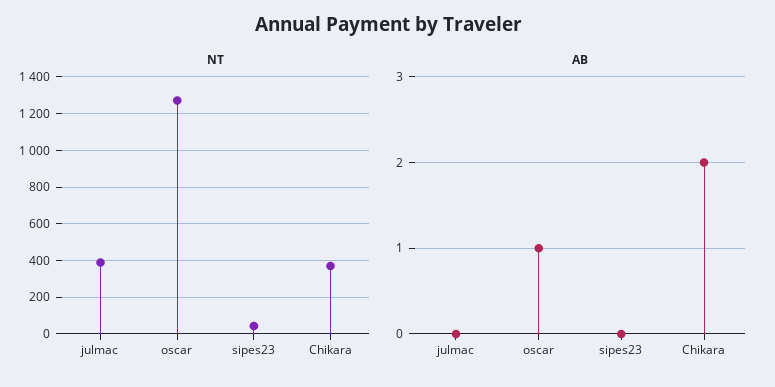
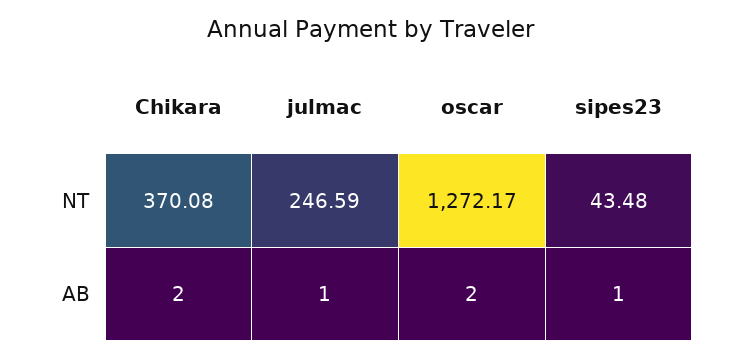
NT, julmac: 400 -> 246.59
AB, julmac: 0 -> 1
AB, oscar: 1 -> 2
AB, sipes23: 0 -> 1

